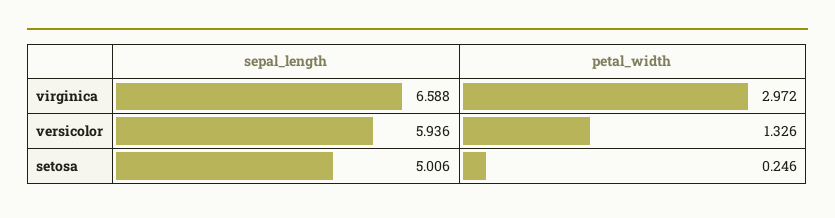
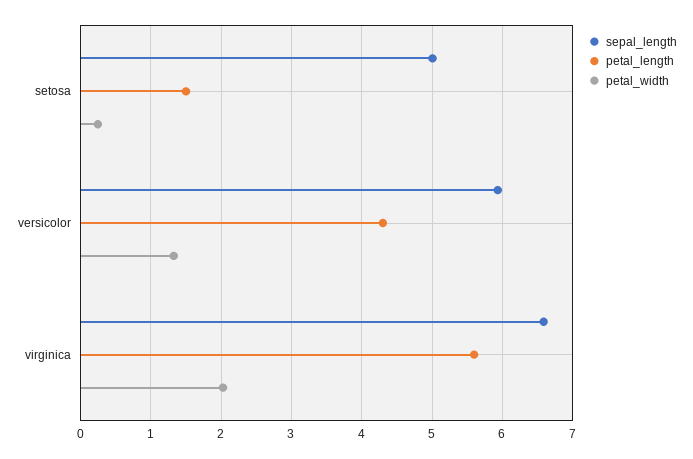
petal_width, virginica: 2.972 -> 2
petal_length, setosa: none -> 1.5
petal_length, versicolor: none -> 4.3
petal_length, virginica: none -> 5.6

